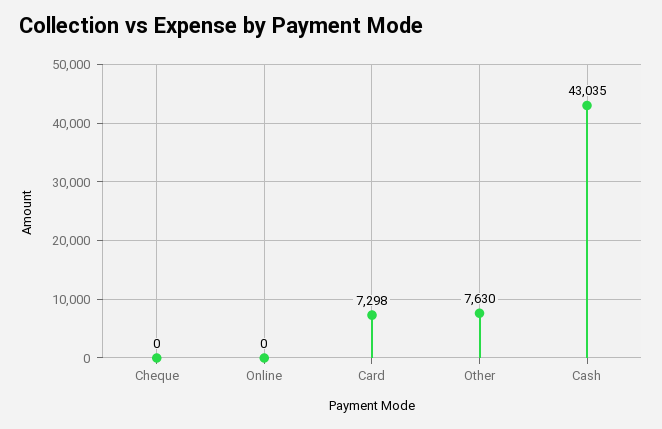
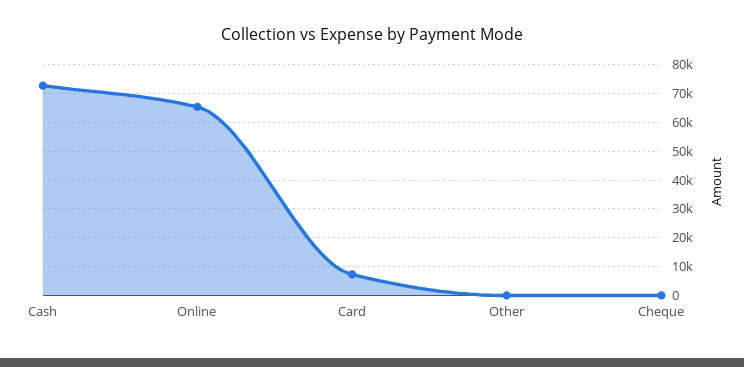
Online: 0 -> 65000
Other: 7630 -> 0
Cash: 43035 -> 72500

